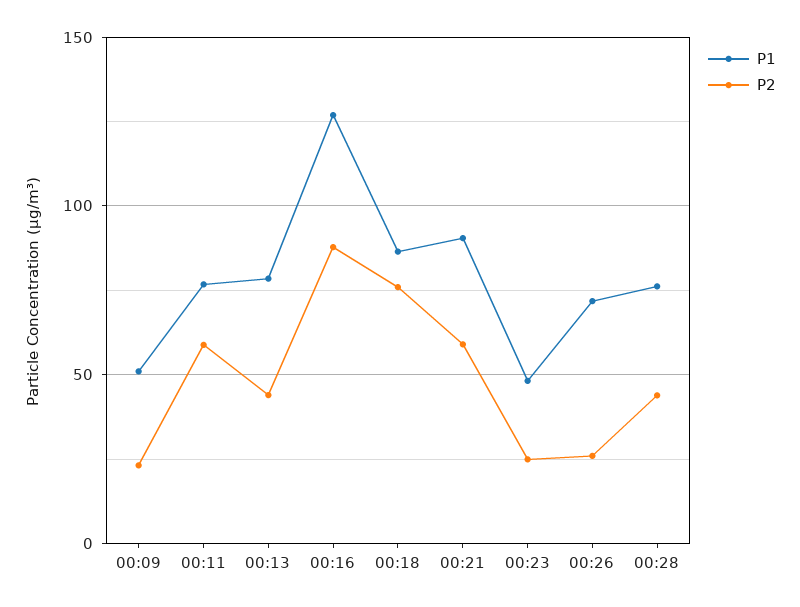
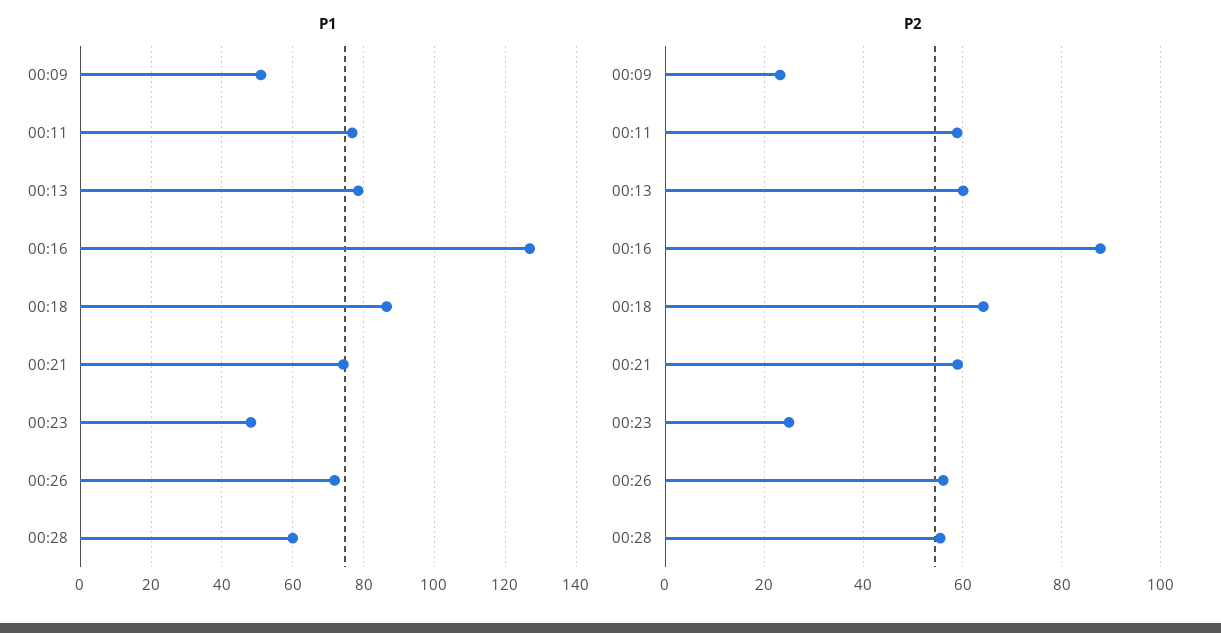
P2, 00:13: 45 -> 60
P2, 00:18: 75 -> 64
P1, 00:21: 90 -> 74
P2, 00:26: 25 -> 56
P1, 00:28: 75 -> 60
P2, 00:28: 45 -> 56

